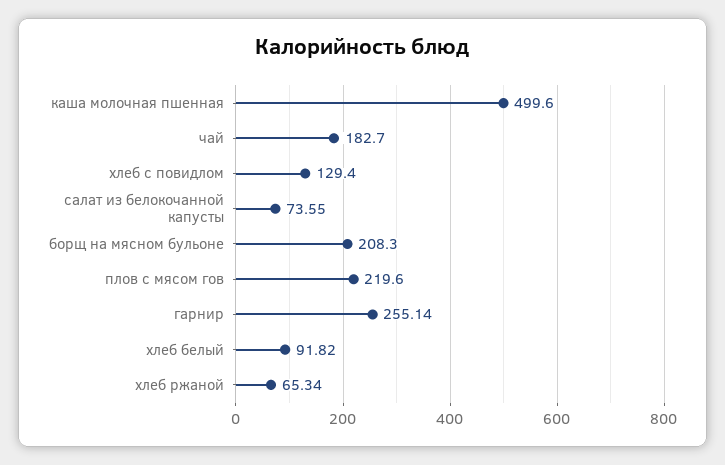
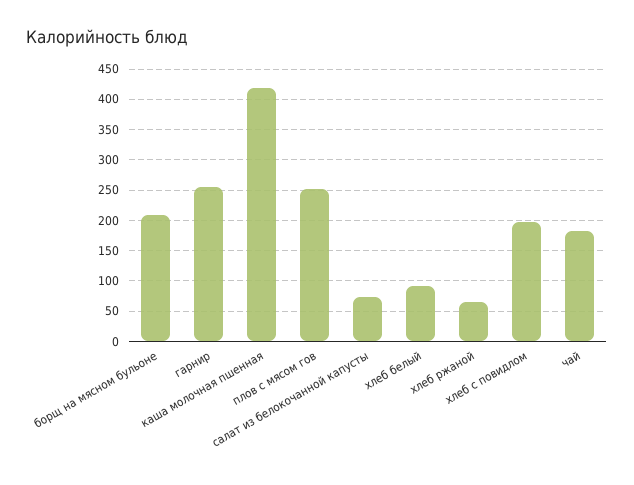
каша молочная пшенная: 499.6 -> 420
хлеб с повидлом: 129.4 -> 200
плов с мясом гов: 219.6 -> 250

